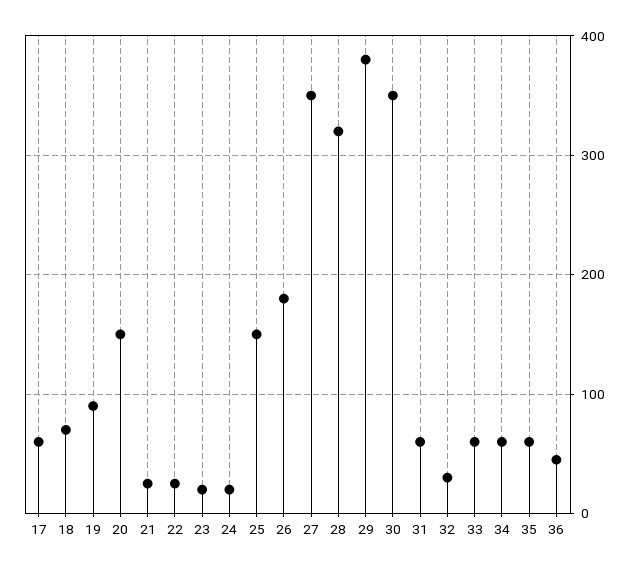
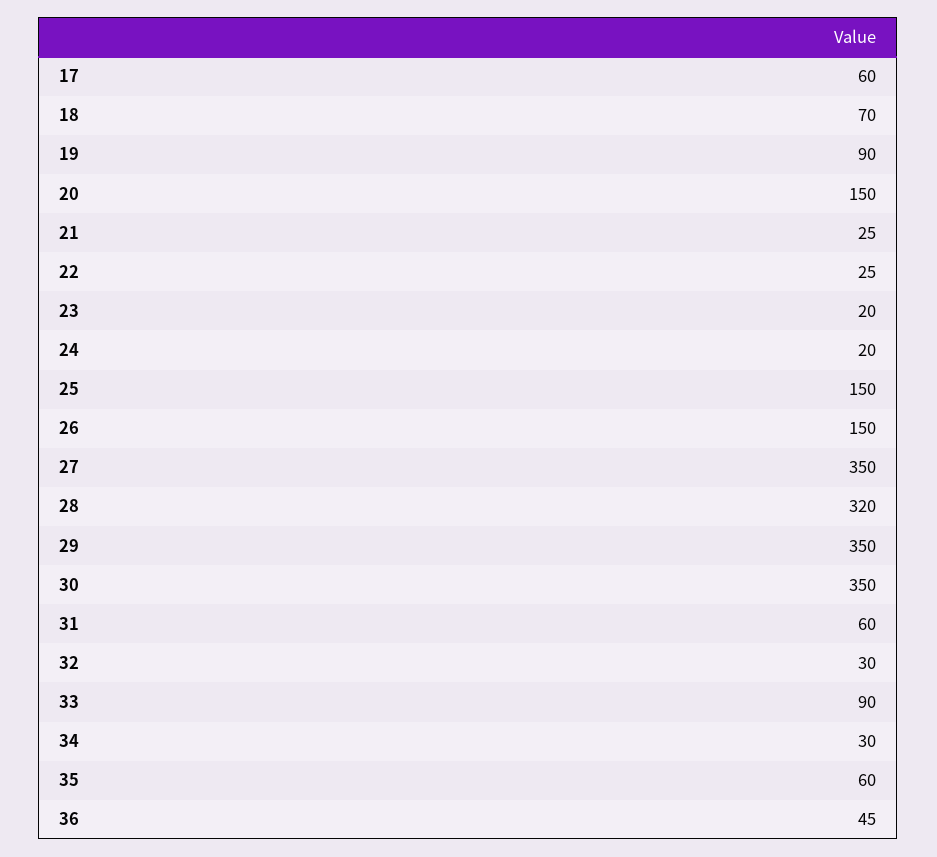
26: 180 -> 150
29: 380 -> 350
33: 60 -> 90
34: 60 -> 30

